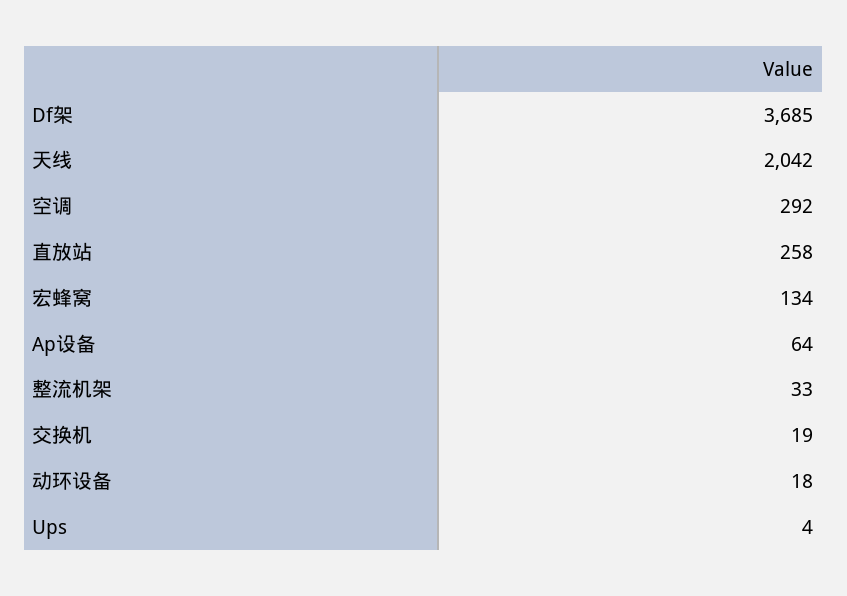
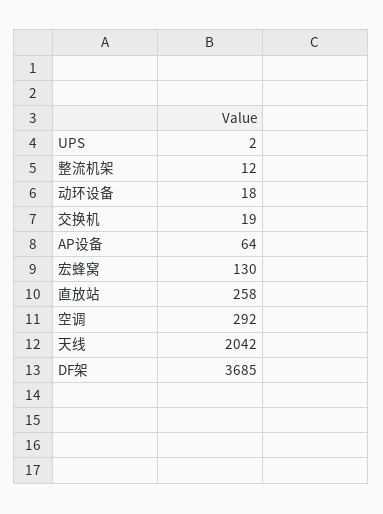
宏蜂窝: 134 -> 130
整流机架: 33 -> 12
Ups: 4 -> 2

